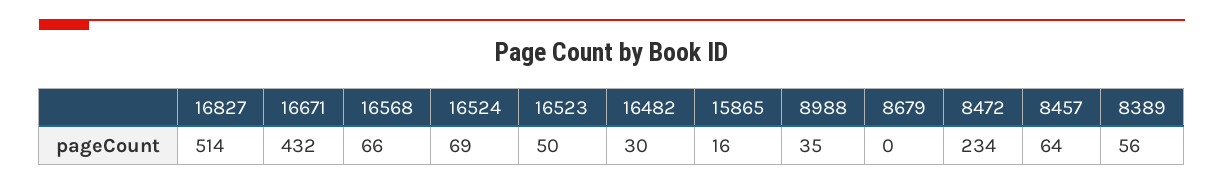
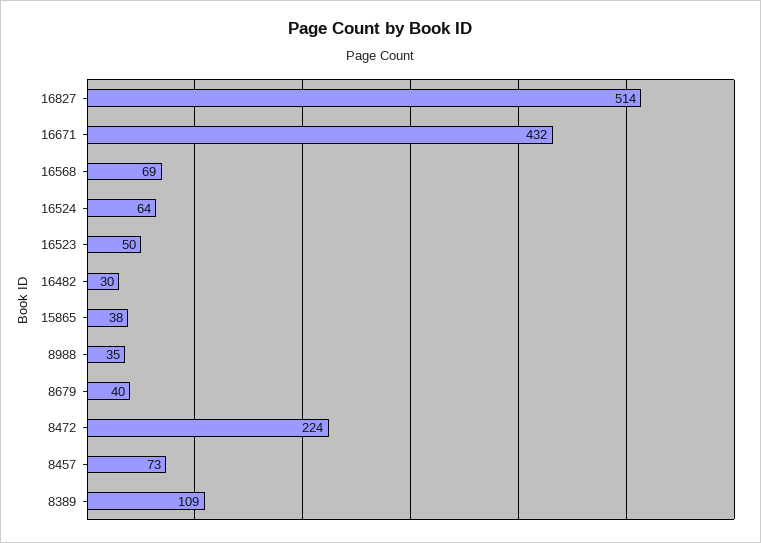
16568: 66 -> 69
16524: 69 -> 64
15865: 16 -> 38
8679: 0 -> 40
8472: 234 -> 224
8457: 64 -> 73
8389: 56 -> 109

